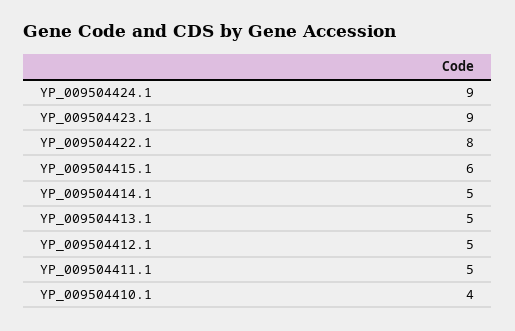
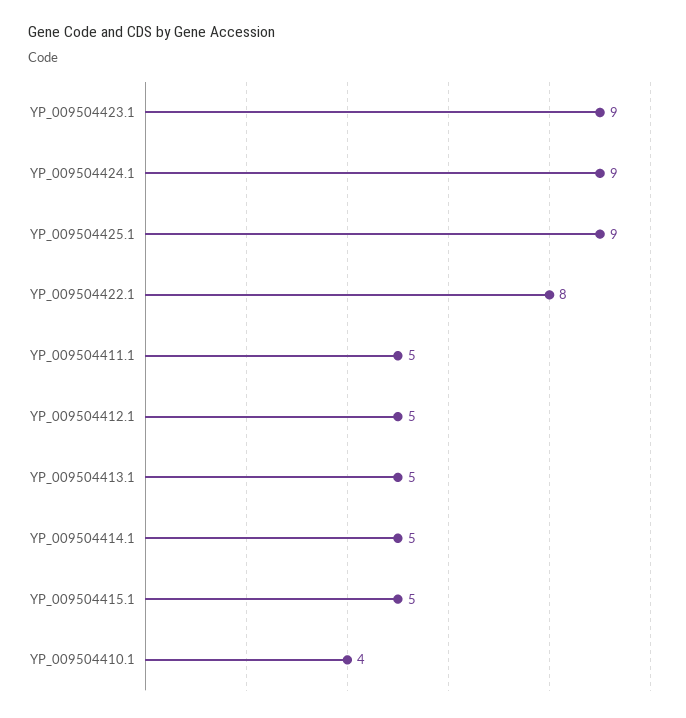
YP_009504415.1: 6 -> 5
YP_009504425.1: none -> 9

